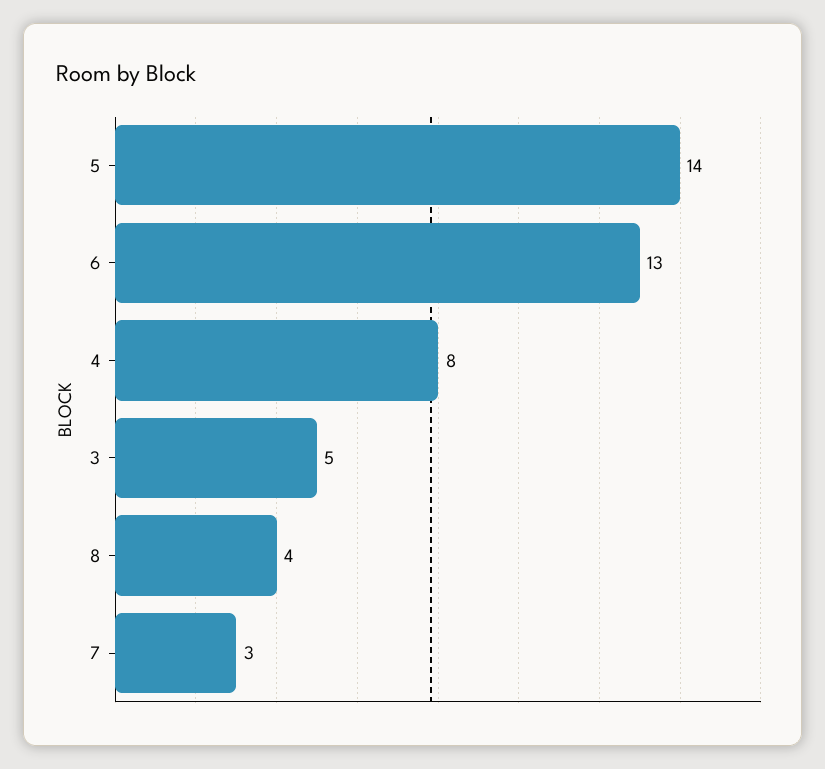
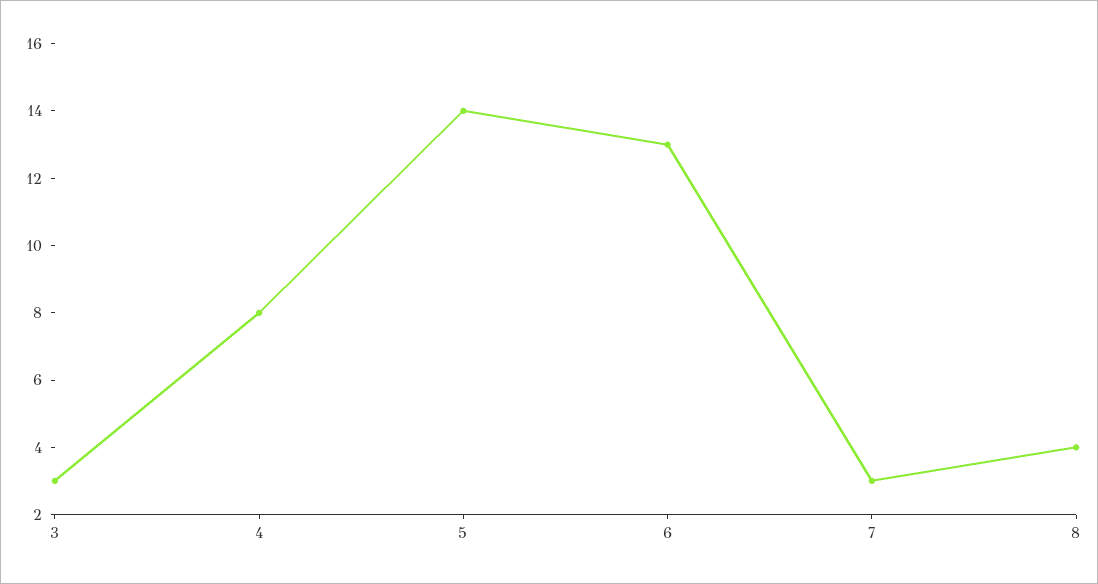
3: 5 -> 3

